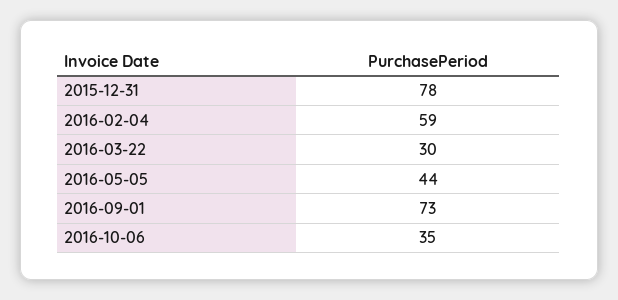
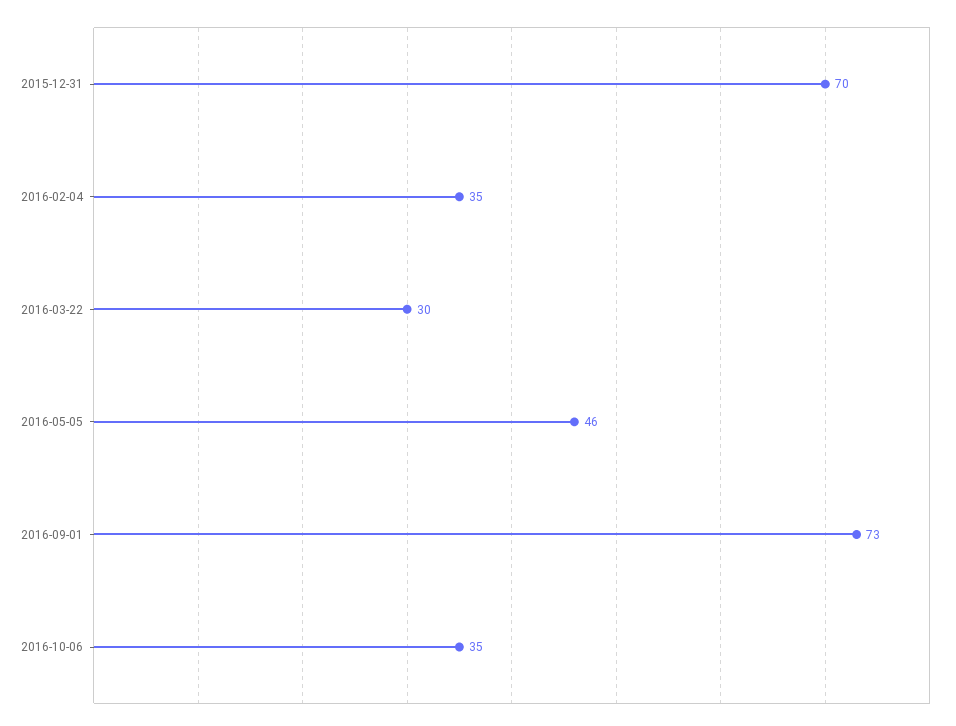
2015-12-31: 78 -> 70
2016-02-04: 59 -> 35
2016-05-05: 44 -> 46

